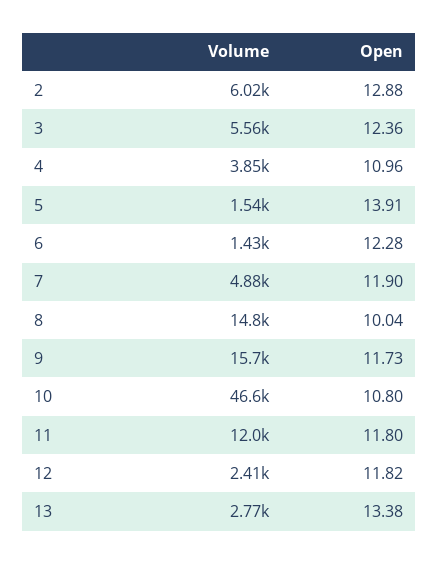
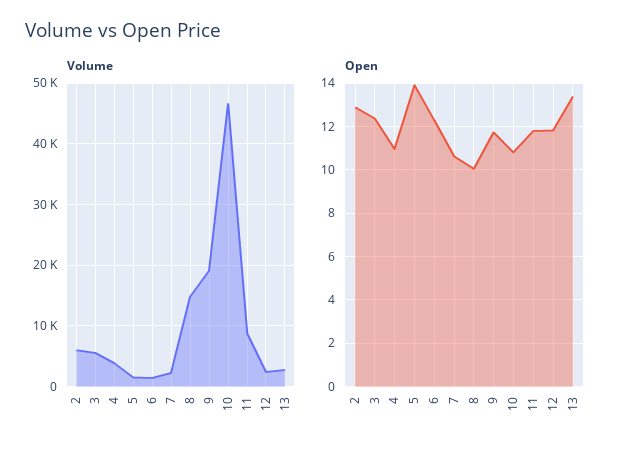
Volume, 7: 4880 -> 2000
Open, 7: 11.9 -> 10.5
Volume, 9: 15700 -> 19000
Volume, 11: 12000 -> 9000

